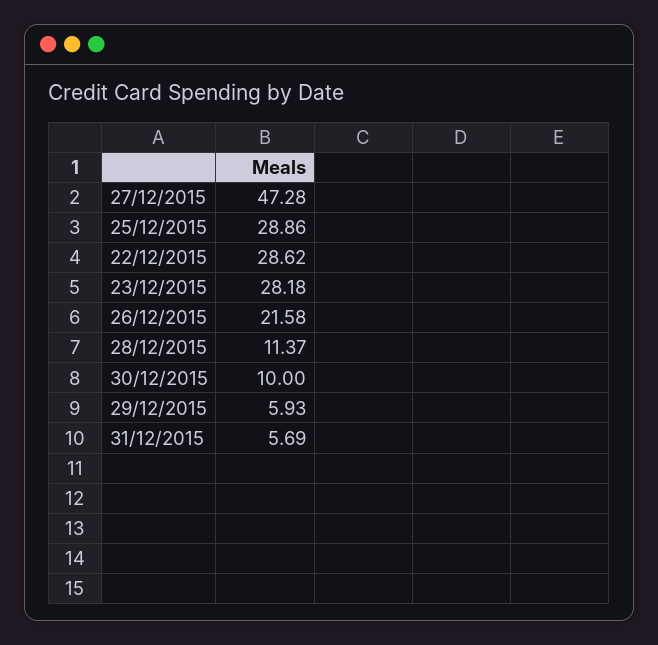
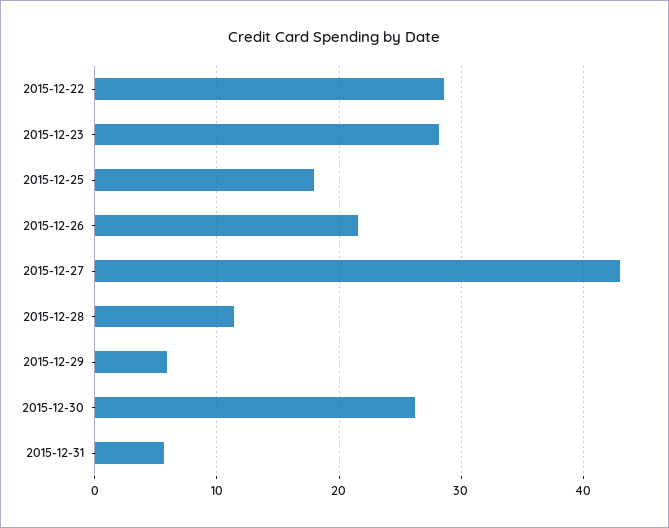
27/12/2015: 47.28 -> 43
25/12/2015: 28.86 -> 18
30/12/2015: 10 -> 26

